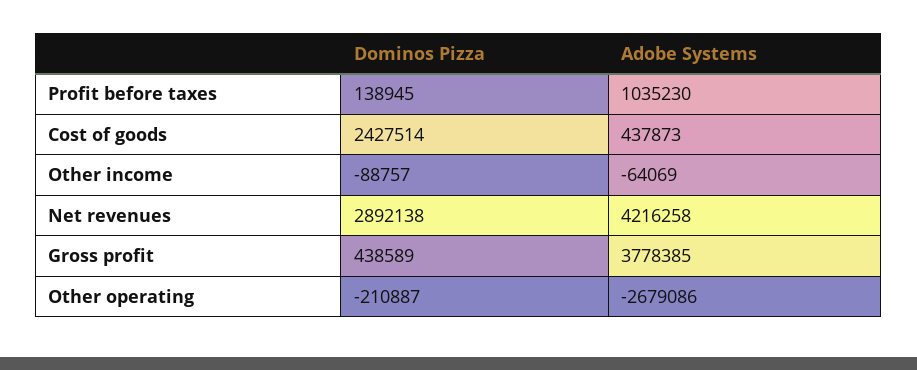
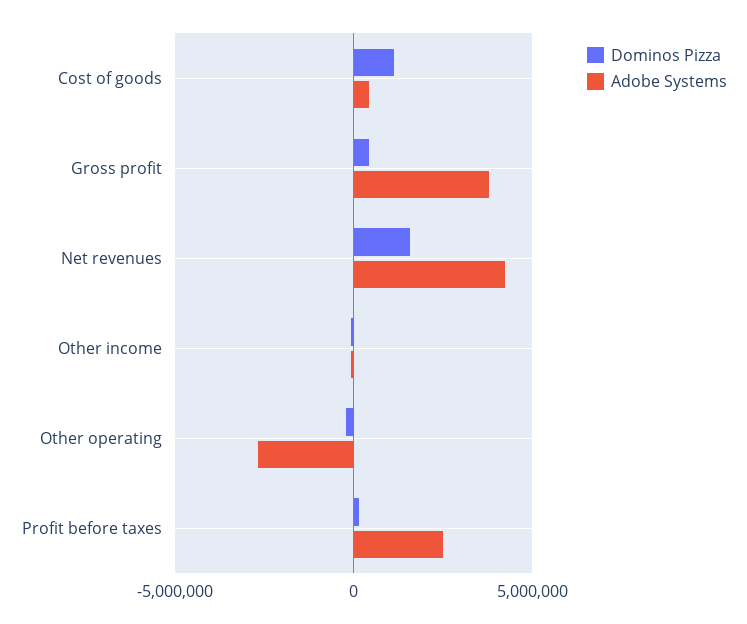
Adobe Systems, Profit before taxes: 1035230 -> 2500000
Dominos Pizza, Cost of goods: 2427514 -> 1000000
Dominos Pizza, Net revenues: 2892138 -> 1500000

